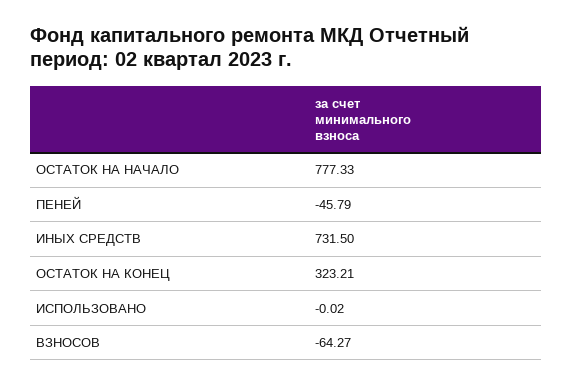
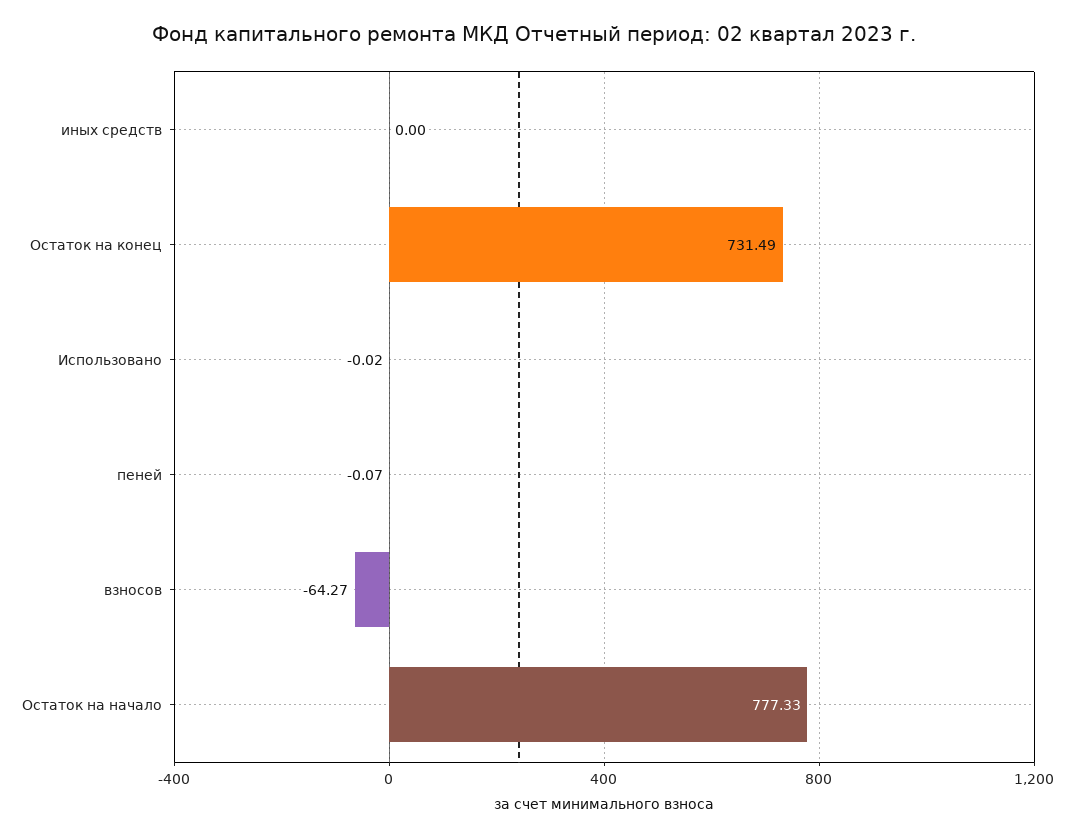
ПЕНЕЙ: -45.79 -> -0.07
ИНЫХ СРЕДСТВ: 731.5 -> 0
ОСТАТОК НА КОНЕЦ: 323.21 -> 731.49

